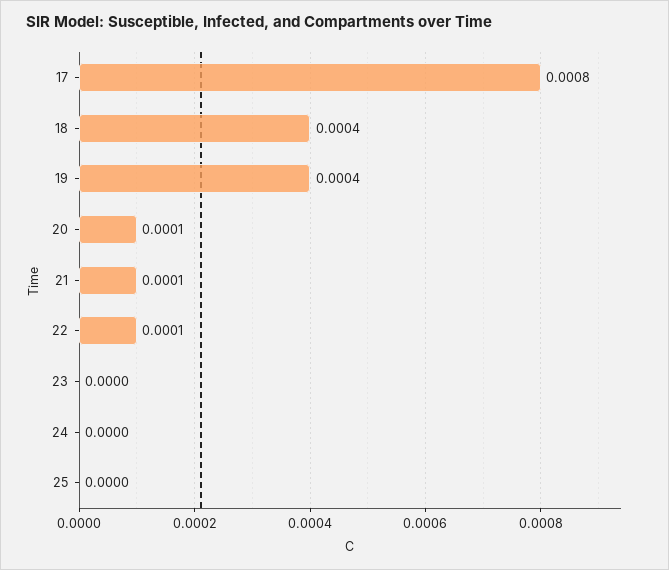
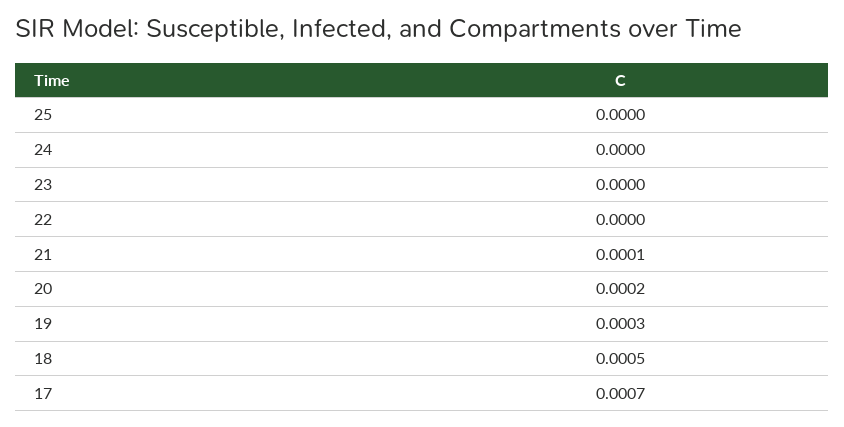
17: 0.0008 -> 0.0007
18: 0.0004 -> 0.0005
19: 0.0004 -> 0.0003
20: 0.0001 -> 0.0002
22: 0.0001 -> 0

